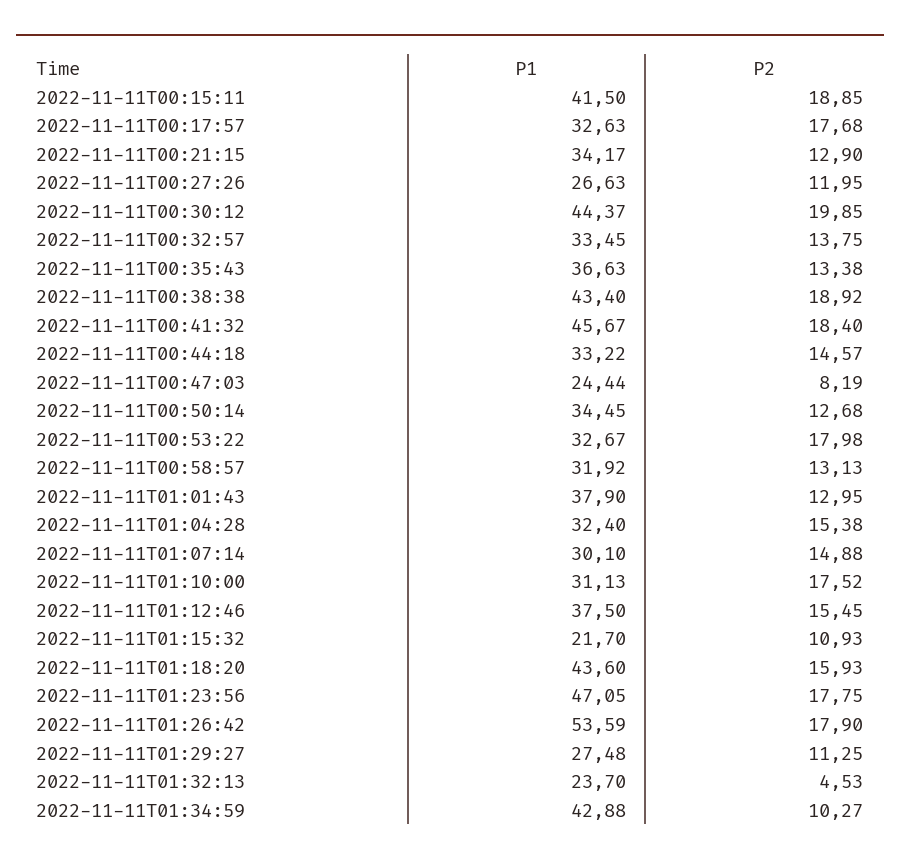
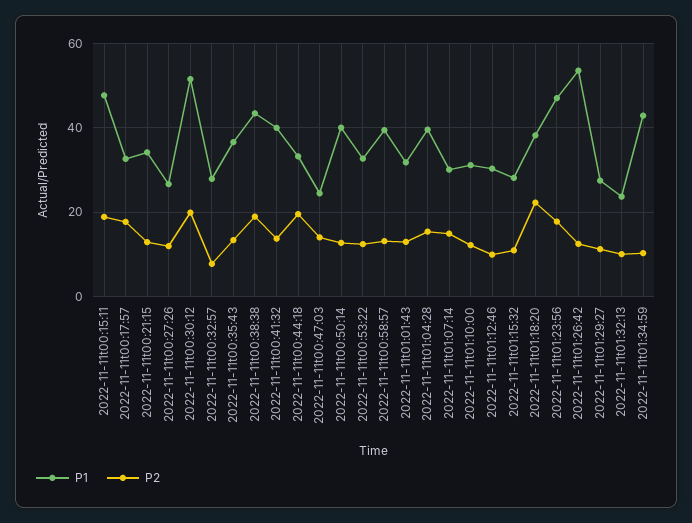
P1, 2022-11-11T00:15:11: 41.5 -> 48
P1, 2022-11-11T00:30:12: 44.37 -> 52
P1, 2022-11-11T00:32:57: 33.45 -> 28
P2, 2022-11-11T00:32:57: 13.75 -> 8
P1, 2022-11-11T00:41:32: 45.67 -> 40
P2, 2022-11-11T00:41:32: 18.4 -> 14
P2, 2022-11-11T00:44:18: 14.57 -> 20
P2, 2022-11-11T00:47:03: 8.19 -> 14
P1, 2022-11-11T00:50:14: 34.45 -> 40
P2, 2022-11-11T00:53:22: 17.98 -> 12
P1, 2022-11-11T00:58:57: 31.92 -> 40
P1, 2022-11-11T01:01:43: 37.9 -> 32
P1, 2022-11-11T01:04:28: 32.4 -> 40
P2, 2022-11-11T01:10:00: 17.52 -> 12
P1, 2022-11-11T01:12:46: 37.5 -> 30
P2, 2022-11-11T01:12:46: 15.45 -> 10
P1, 2022-11-11T01:15:32: 21.7 -> 28
P1, 2022-11-11T01:18:20: 43.6 -> 38
P2, 2022-11-11T01:18:20: 15.93 -> 22
P2, 2022-11-11T01:26:42: 17.9 -> 12
P2, 2022-11-11T01:32:13: 4.53 -> 10

